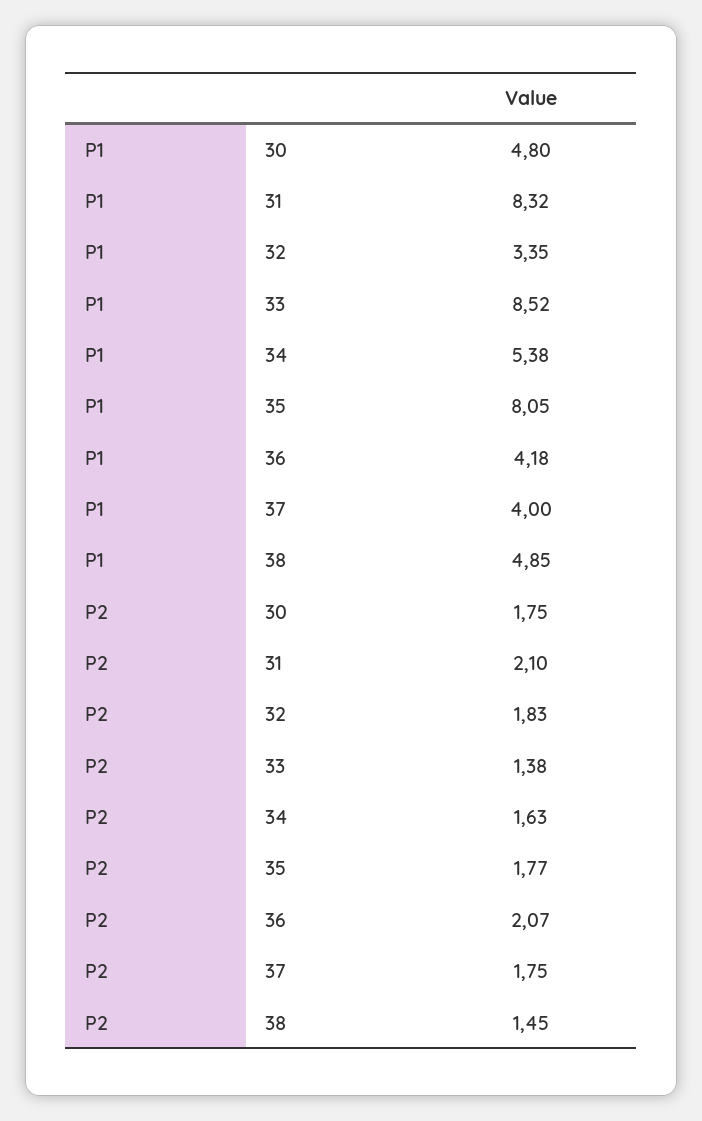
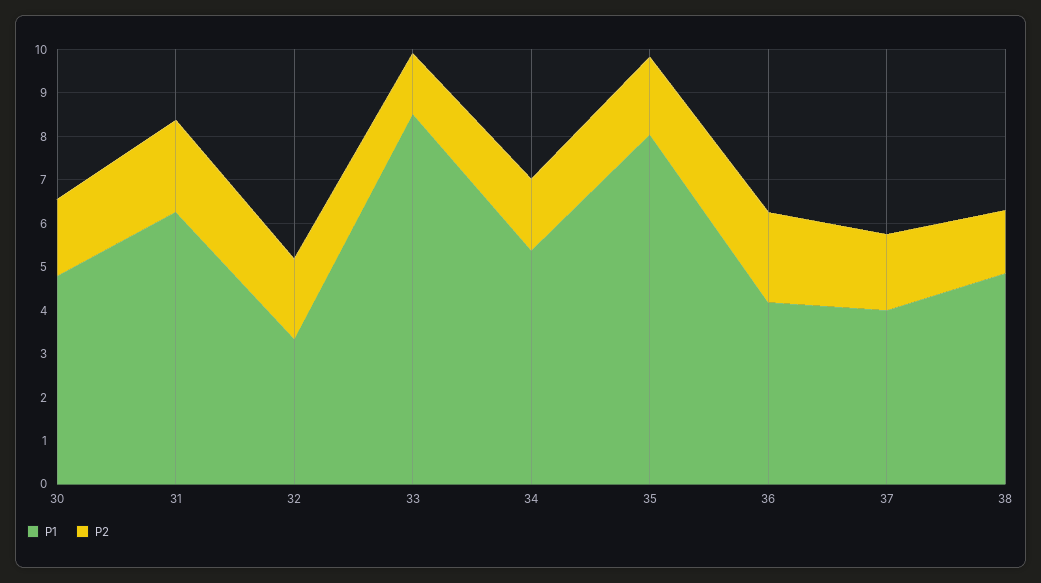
P1, 31: 8.32 -> 6.2

